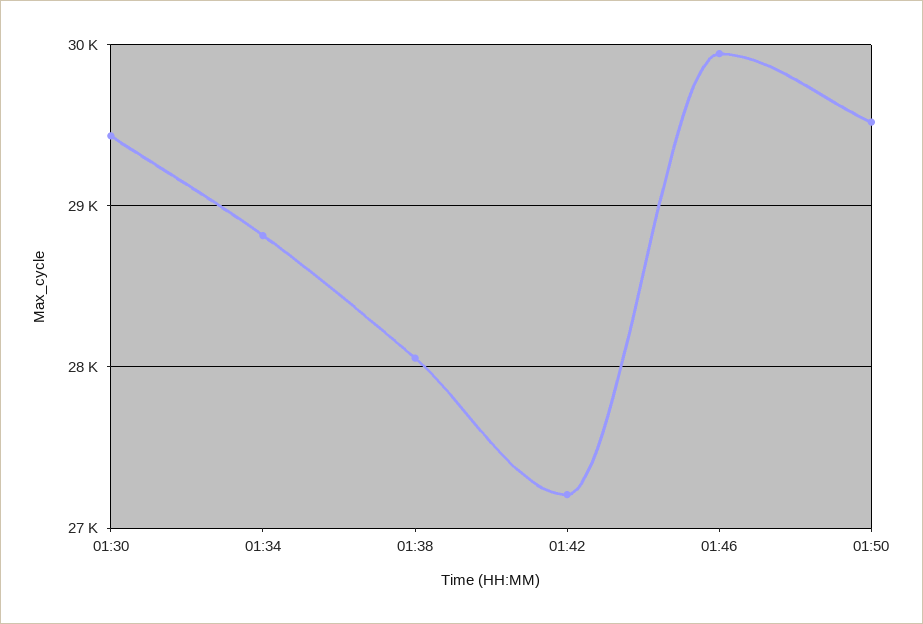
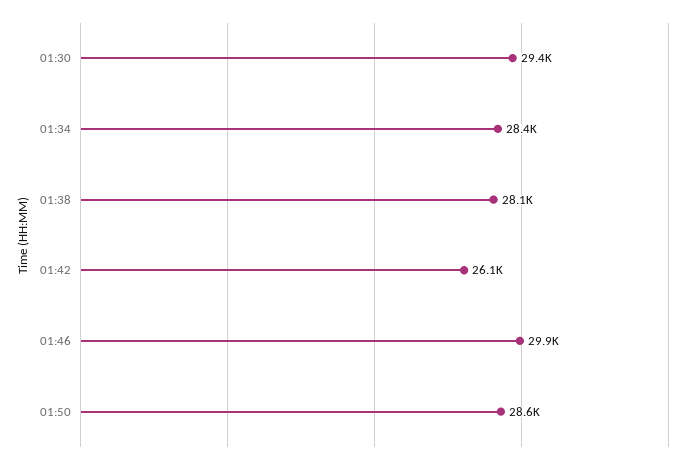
01:34: 28800 -> 28400
01:42: 27200 -> 26100
01:50: 29500 -> 28600

